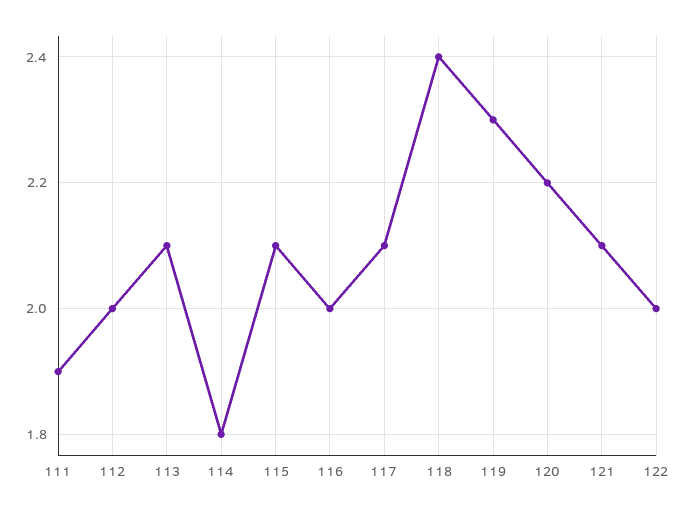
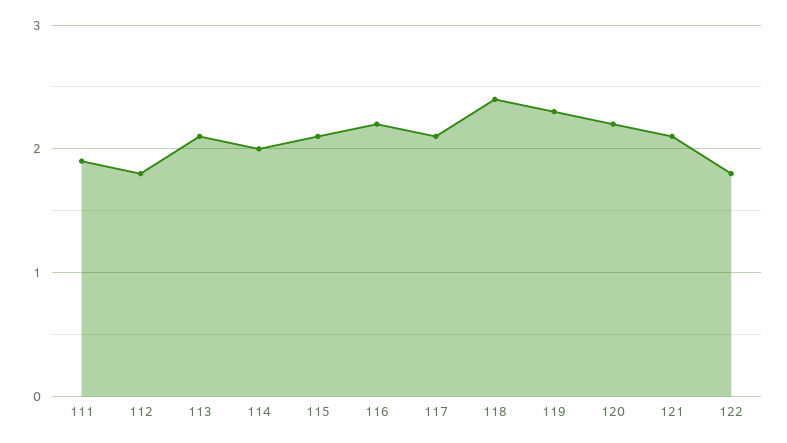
112: 2 -> 1.8
114: 1.8 -> 2
116: 2 -> 2.2
122: 2 -> 1.8

